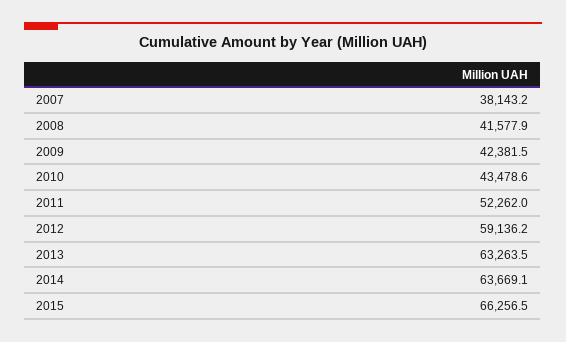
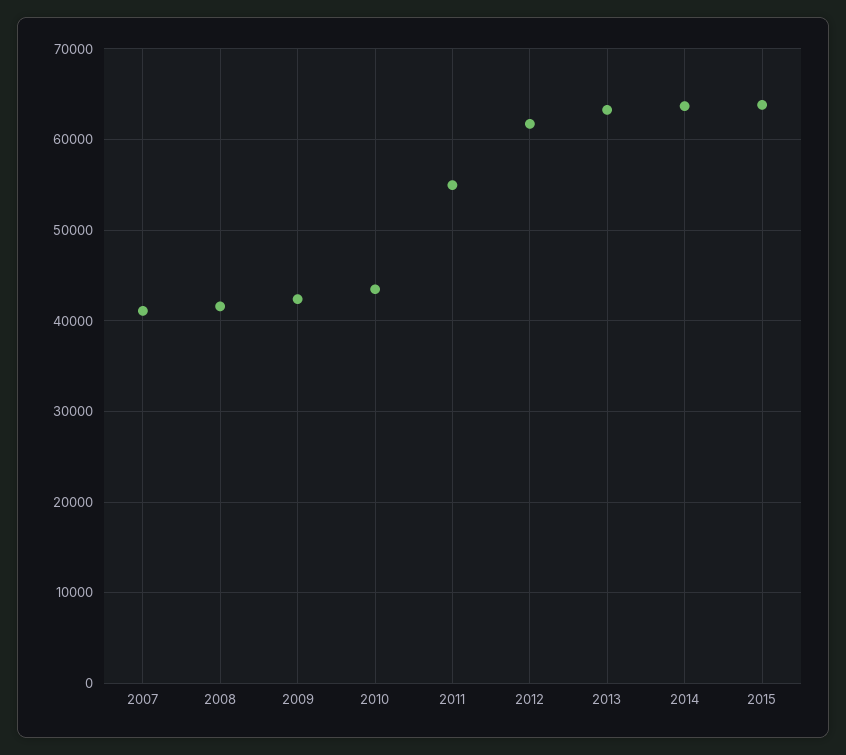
2007: 38143.2 -> 41000
2011: 52262 -> 55000
2012: 59136.2 -> 62000
2015: 66256.5 -> 64000

